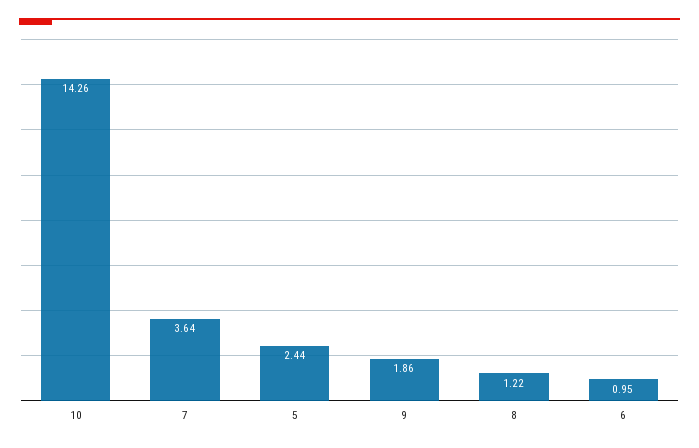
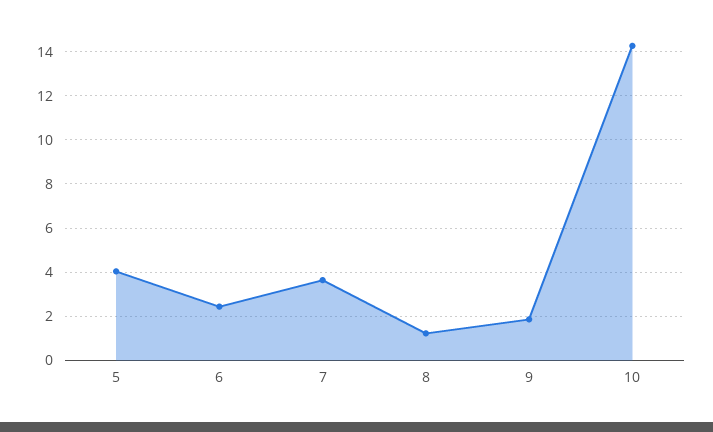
5: 2.44 -> 4
6: 0.95 -> 2.5

